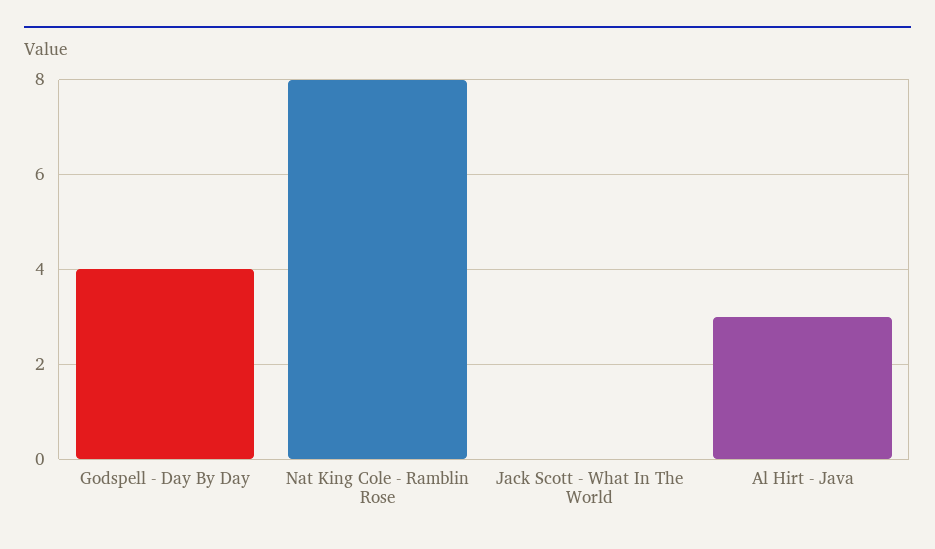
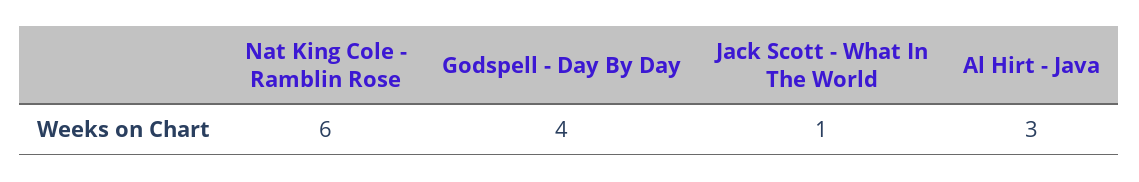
Nat King Cole - Ramblin Rose: 8 -> 6
Jack Scott - What In The World: 0 -> 1

